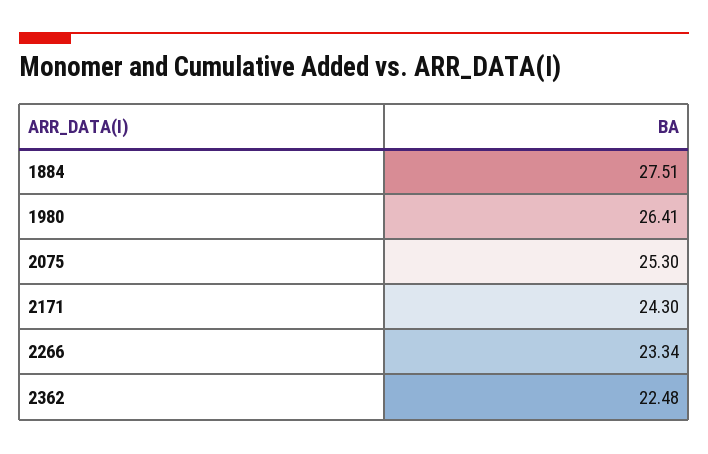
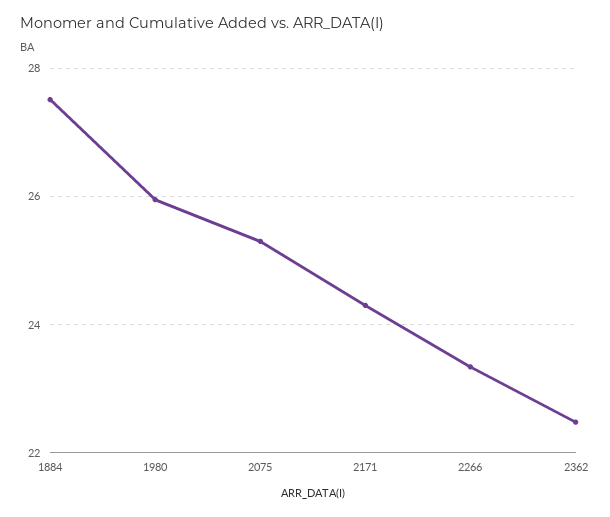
1980: 26.41 -> 26

